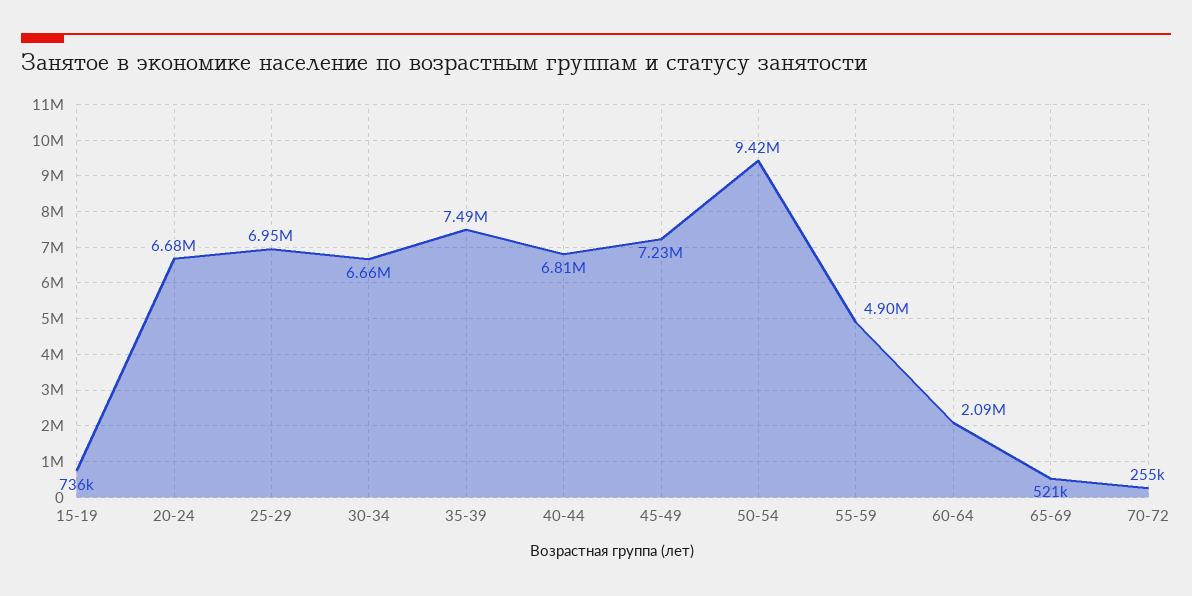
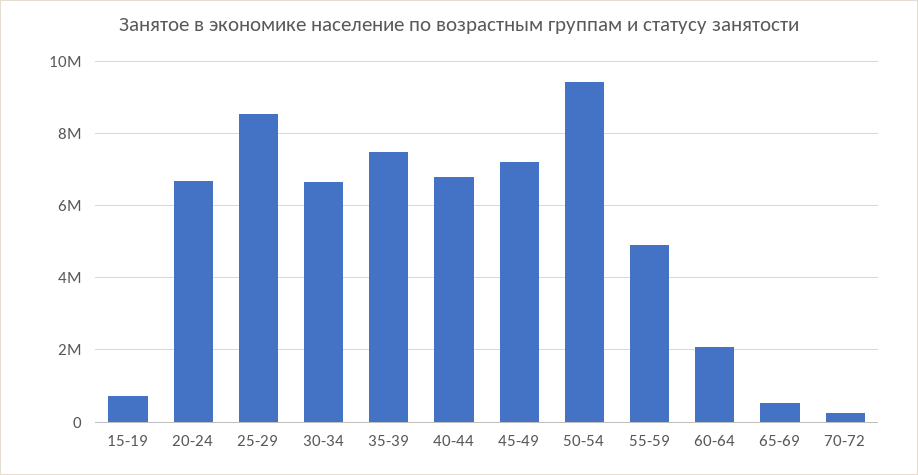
25-29: 6950000 -> 8600000

